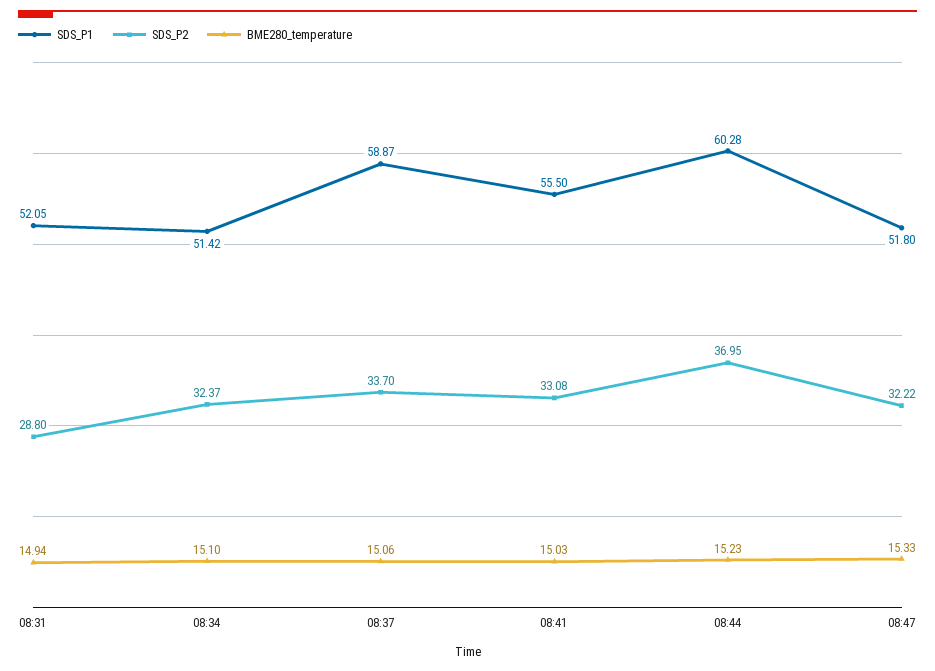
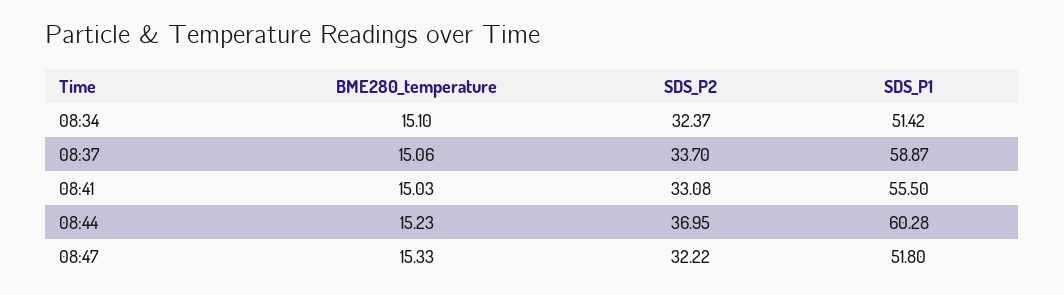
SDS_P1, 08:31: 52.05 -> none
SDS_P2, 08:31: 28.8 -> none
BME280_temperature, 08:31: 14.94 -> none

